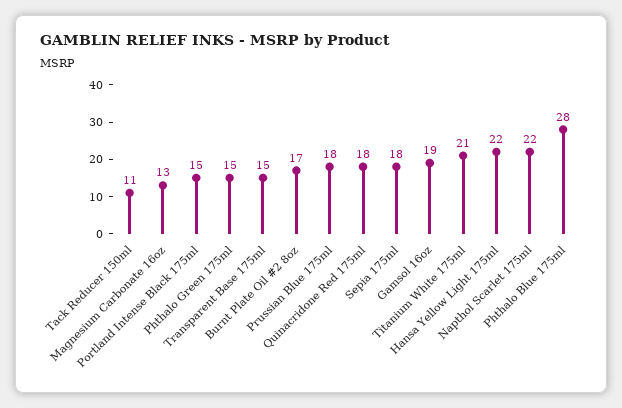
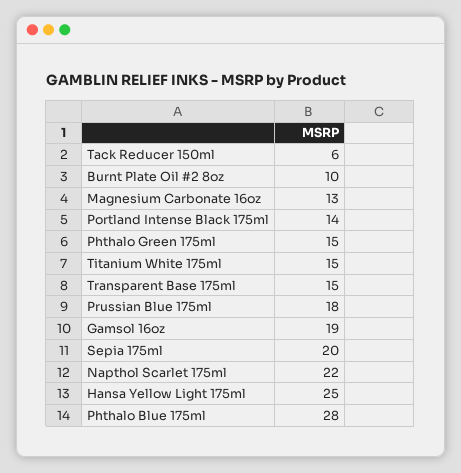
Tack Reducer 150ml: 11 -> 6
Portland Intense Black 175ml: 15 -> 14
Burnt Plate Oil #2 8oz: 17 -> 10
Quinacridone Red 175ml: 18 -> none
Sepia 175ml: 18 -> 20
Titanium White 175ml: 21 -> 15
Hansa Yellow Light 175ml: 22 -> 25

